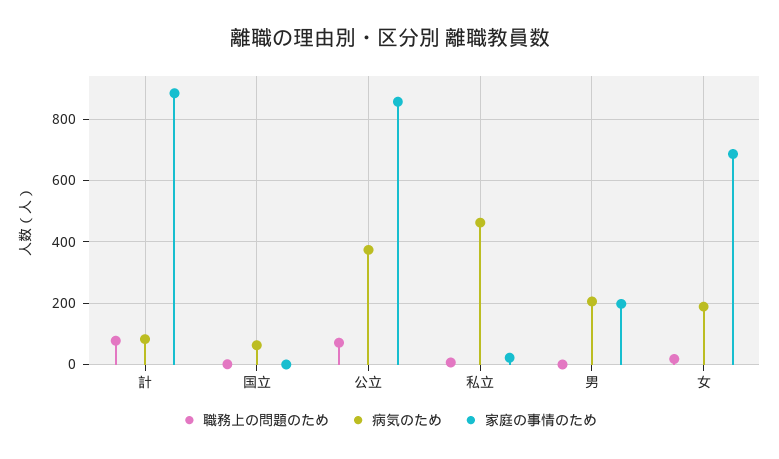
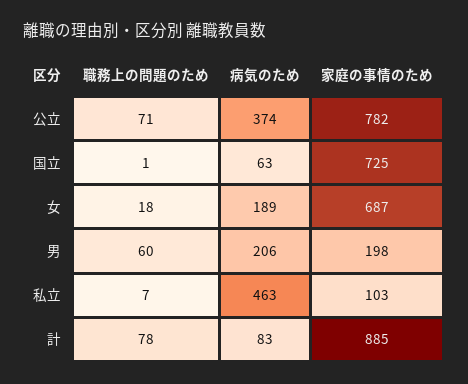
家庭の事情のため, 国立: 0 -> 725
家庭の事情のため, 公立: 860 -> 782
家庭の事情のため, 私立: 20 -> 103
職務上の問題のため, 男: 0 -> 60

